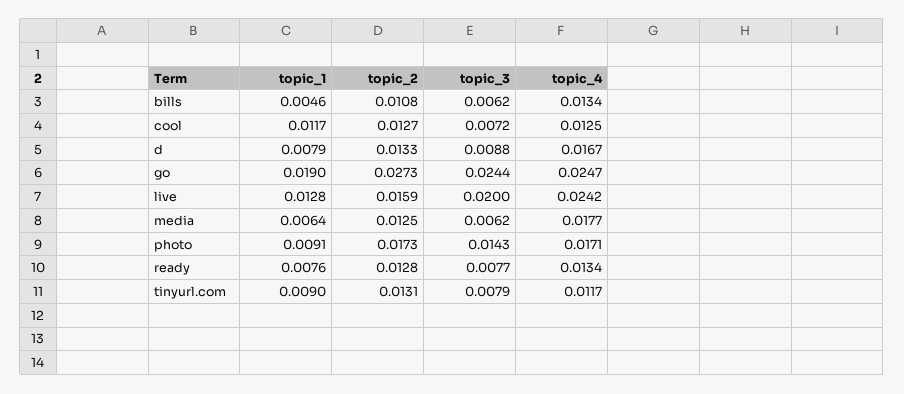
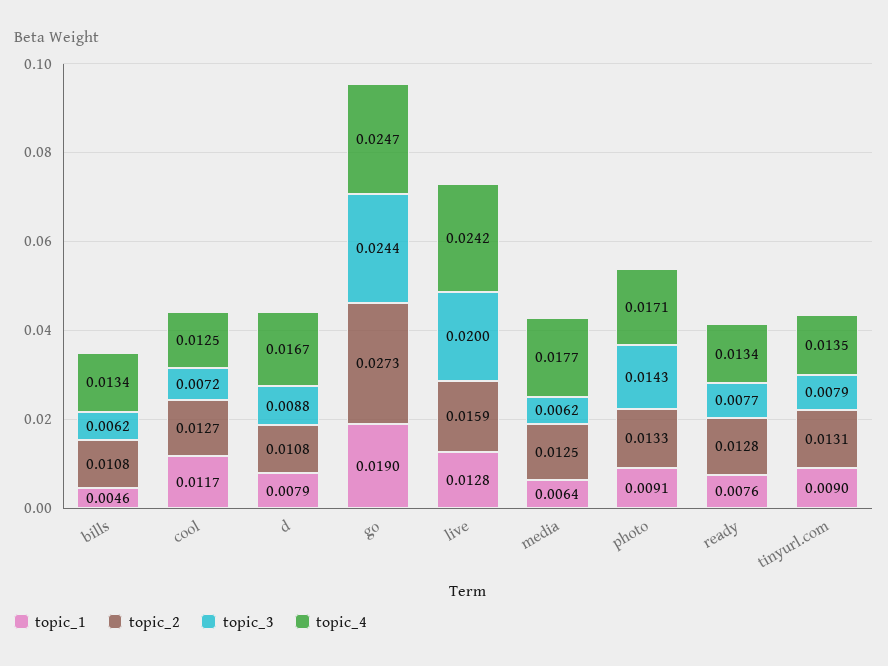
topic_2, d: 0.0133 -> 0.0108
topic_2, photo: 0.0173 -> 0.0133
topic_4, tinyurl.com: 0.0117 -> 0.0135

